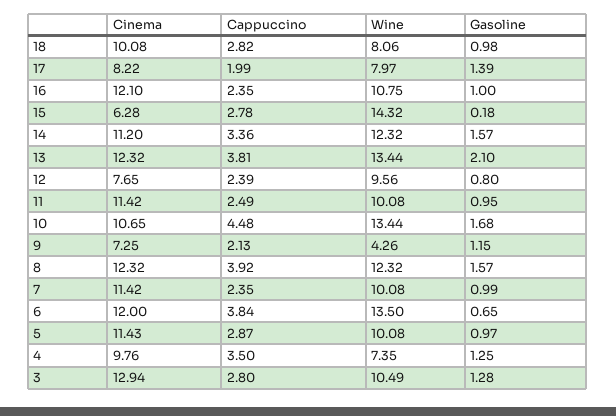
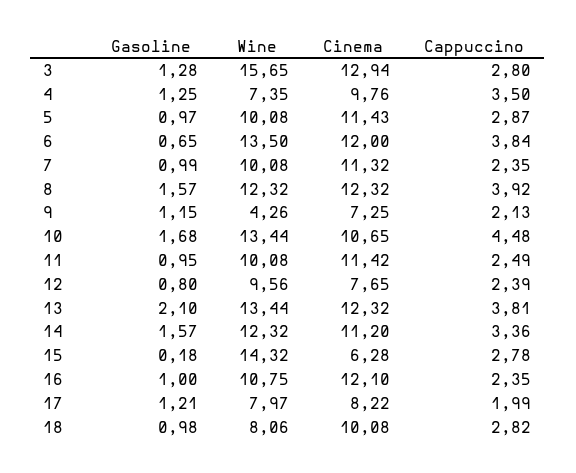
Gasoline, 17: 1.39 -> 1.21
Cinema, 7: 11.42 -> 11.32
Wine, 3: 10.49 -> 15.65

